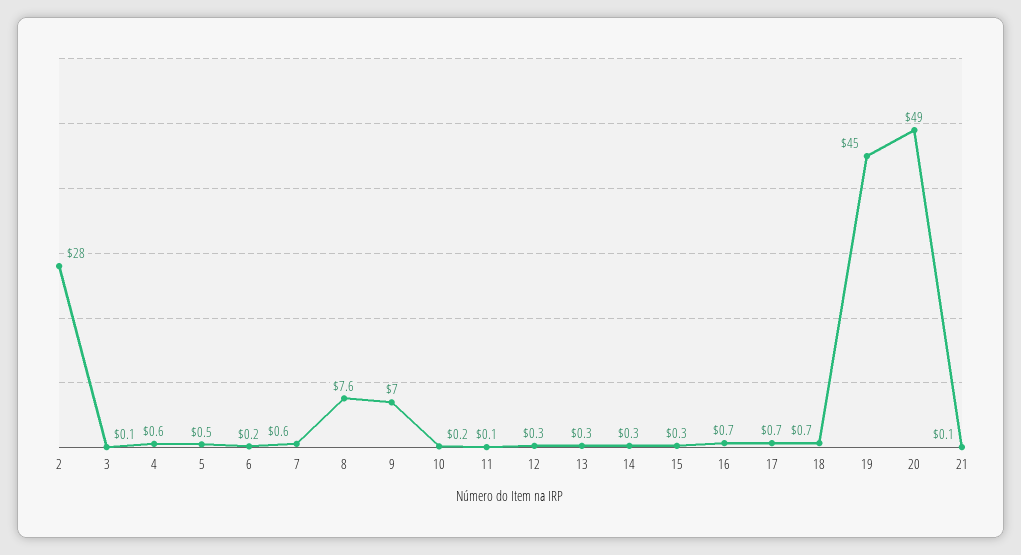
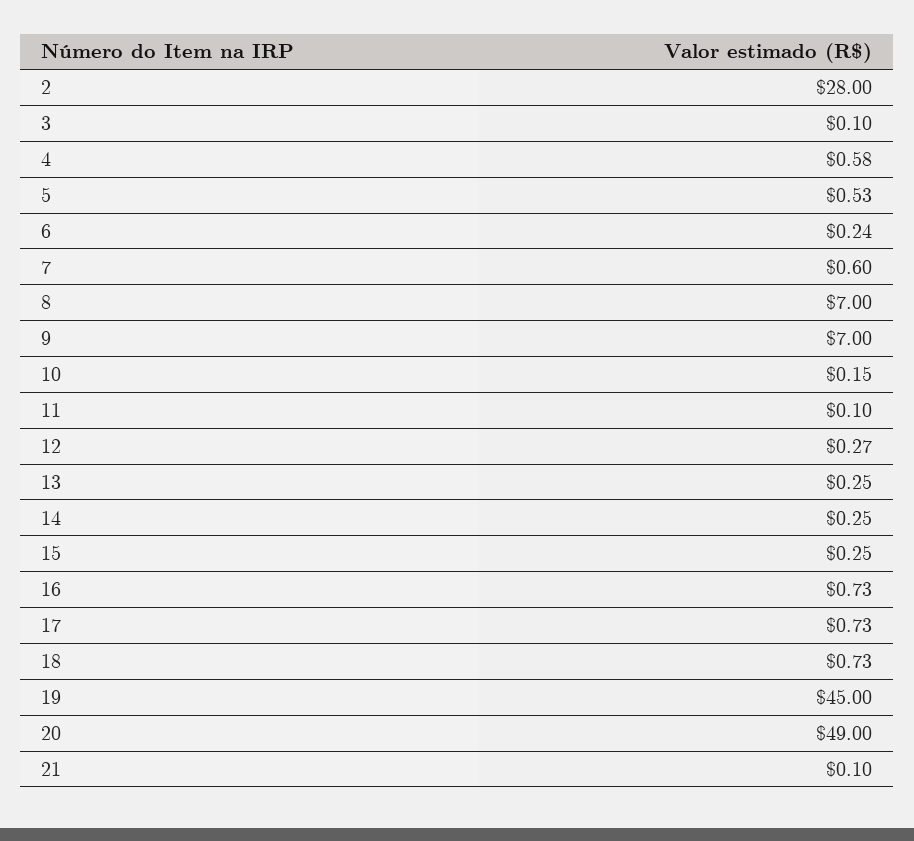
8: 7.6 -> 7

